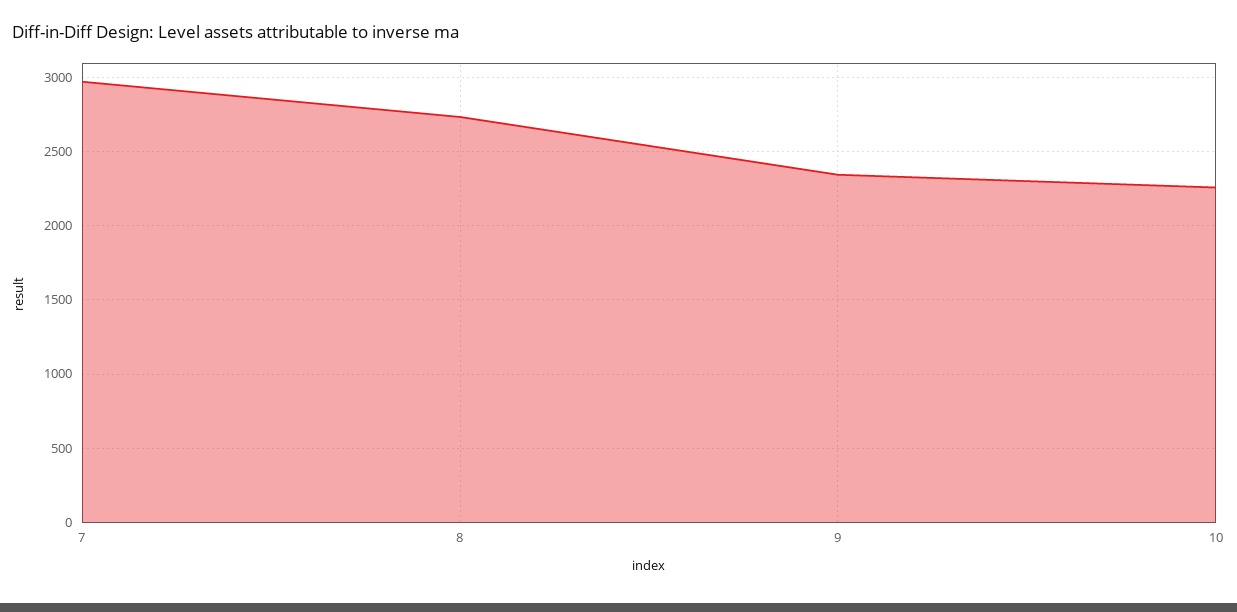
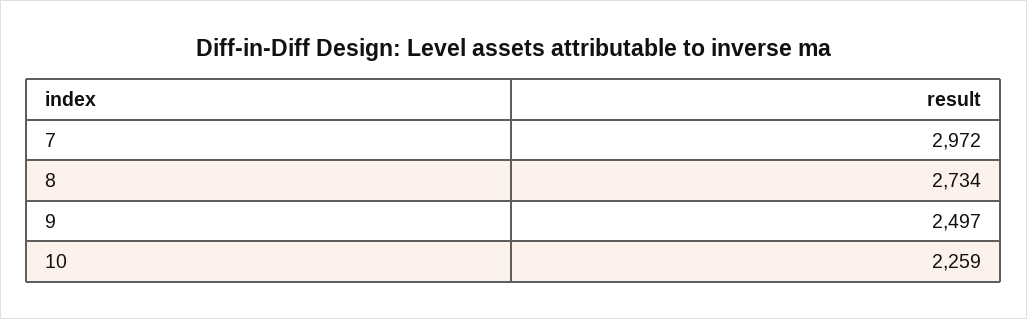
9: 2350 -> 2497

